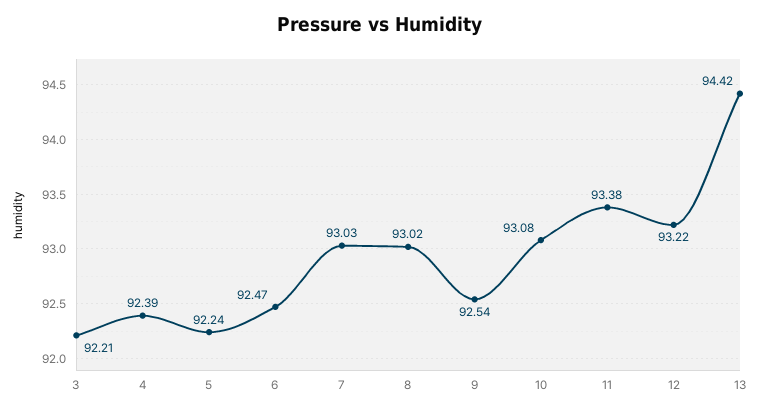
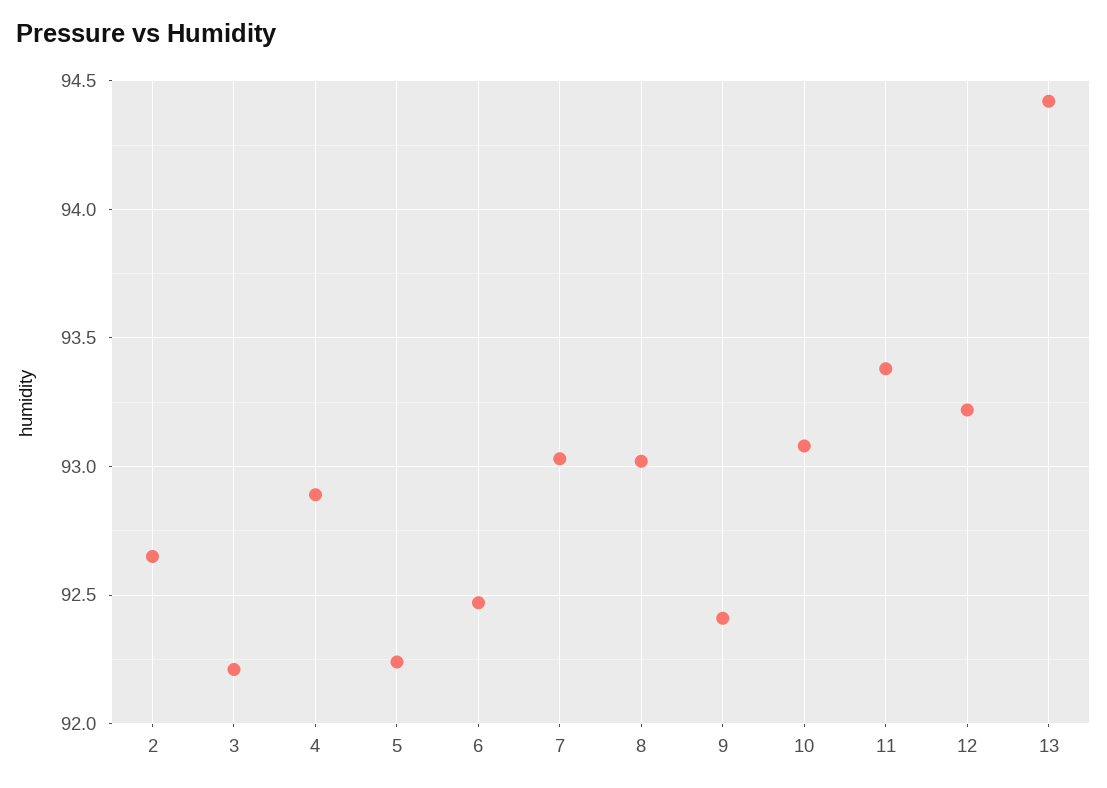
4: 92.39 -> 92.9
9: 92.54 -> 92.4
2: none -> 92.65

